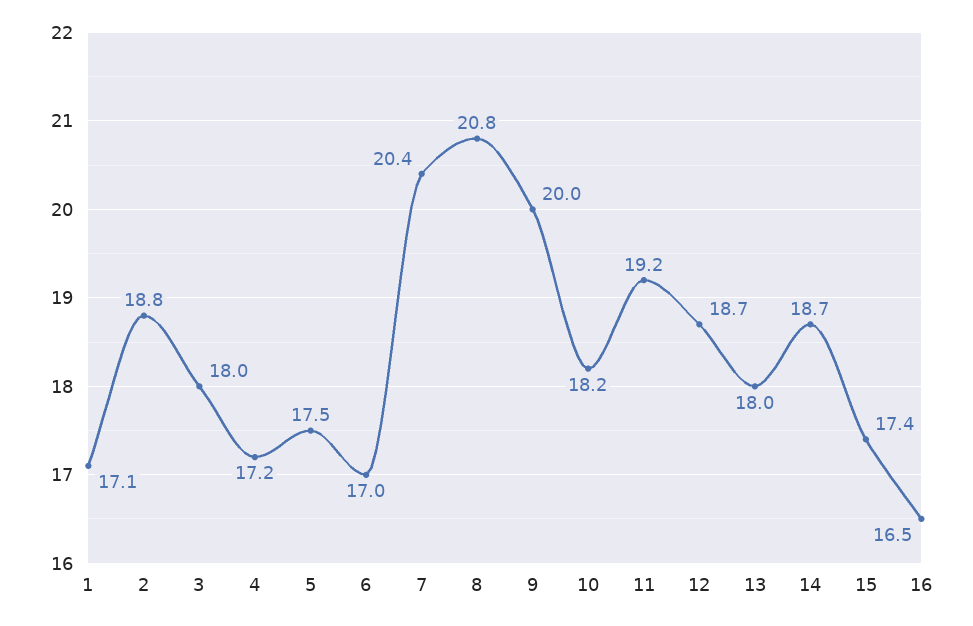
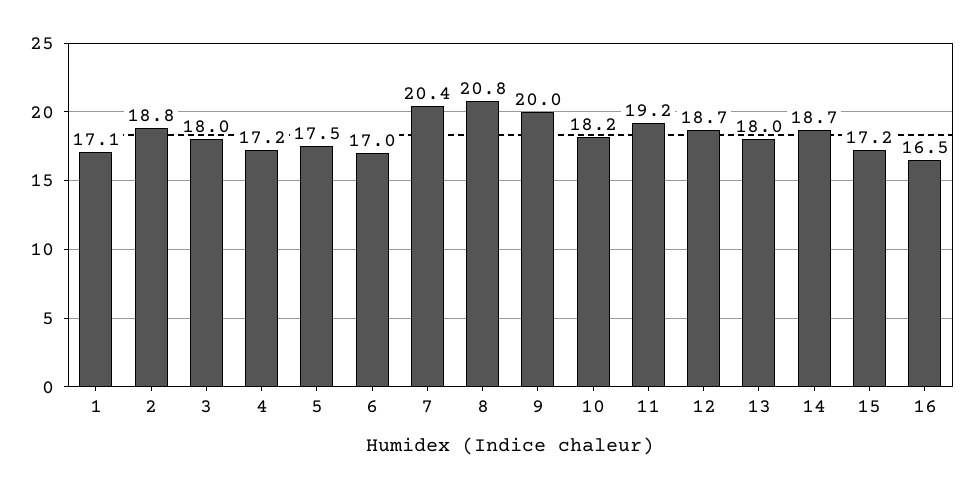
15: 17.4 -> 17.2

